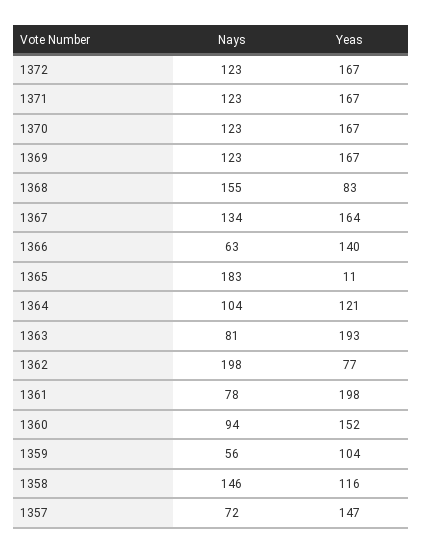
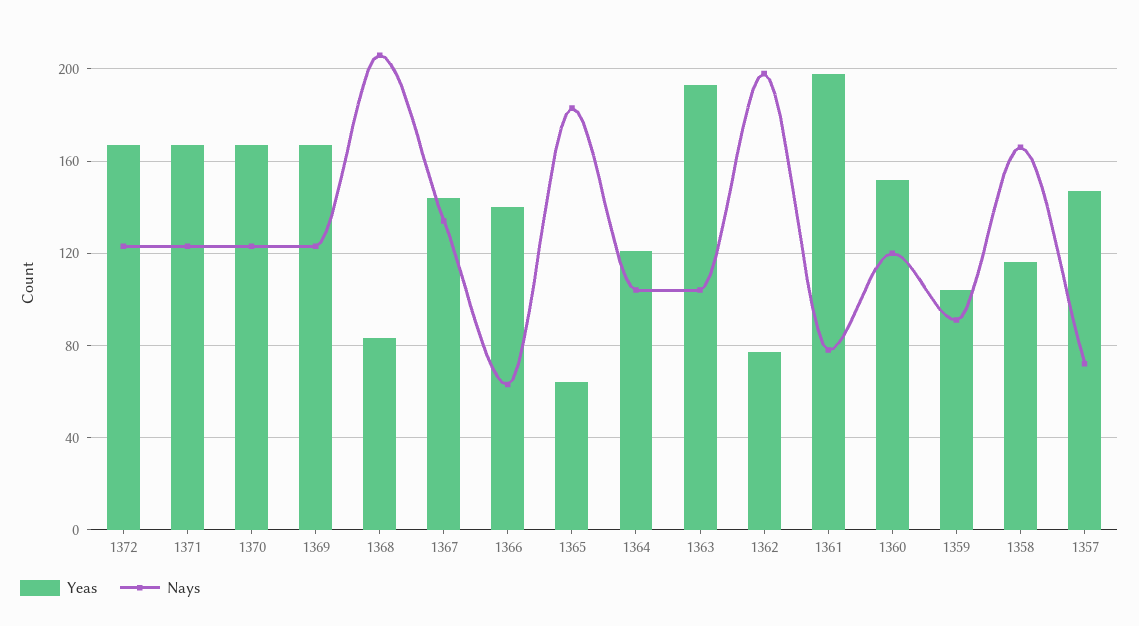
Nays, 1368: 155 -> 205
Yeas, 1367: 164 -> 145
Yeas, 1365: 11 -> 65
Nays, 1363: 81 -> 105
Nays, 1360: 94 -> 120
Nays, 1359: 56 -> 90
Nays, 1358: 146 -> 165

